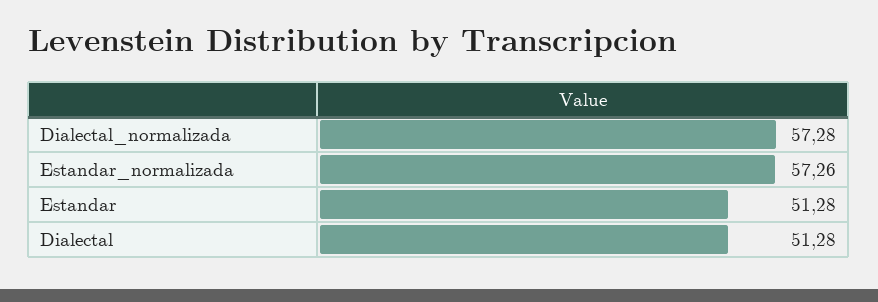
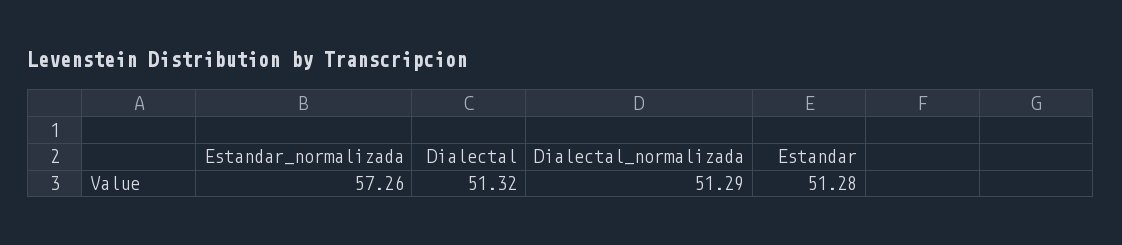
Dialectal_normalizada: 57.28 -> 51.29
Dialectal: 51.28 -> 51.32

